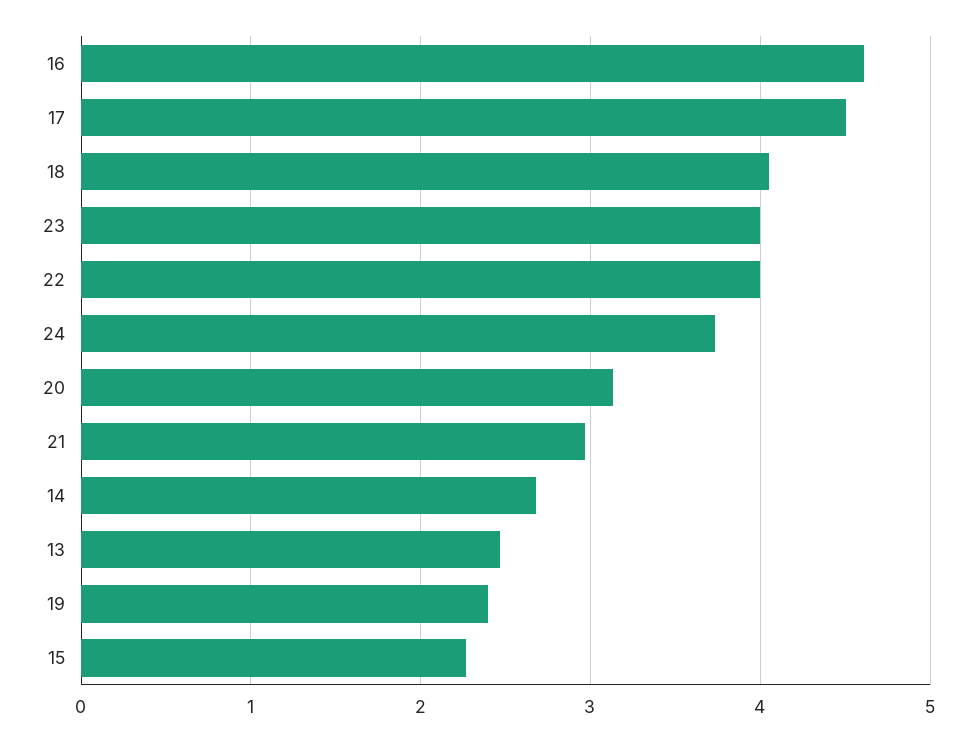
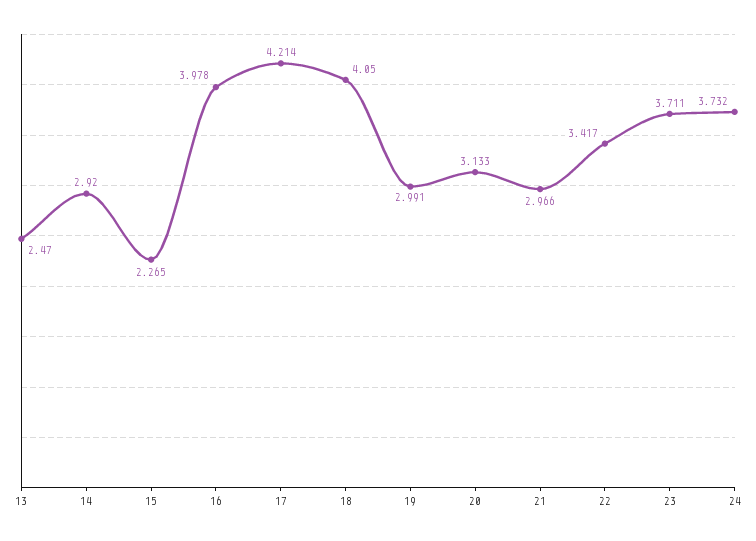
16: 4.6 -> 3.978
17: 4.5 -> 4.214
23: 4 -> 3.711
22: 4 -> 3.417
14: 2.7 -> 2.92
19: 2.4 -> 2.991

